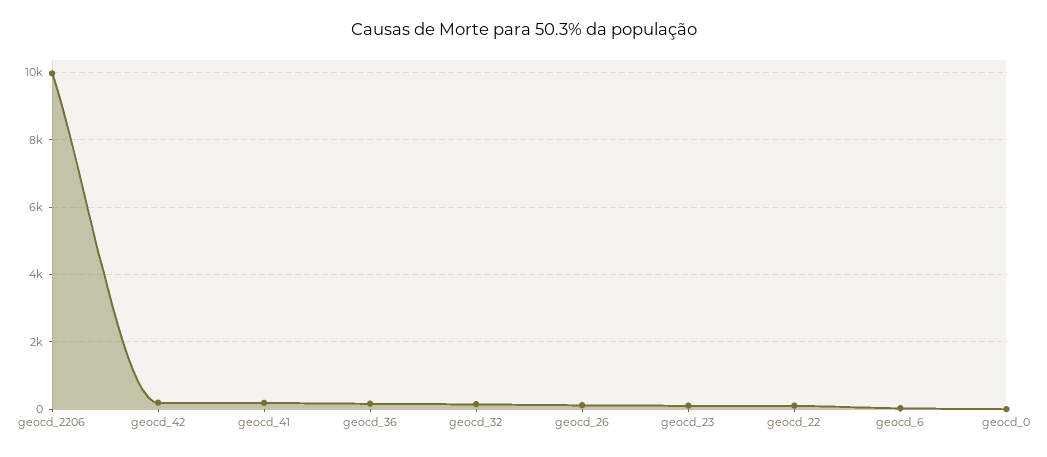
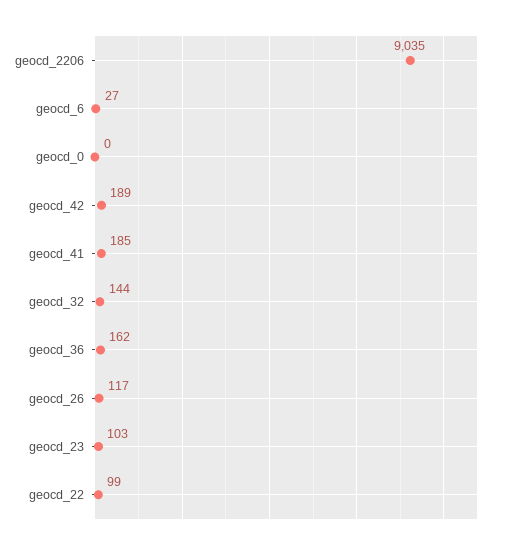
geocd_2206: 10000 -> 9035

